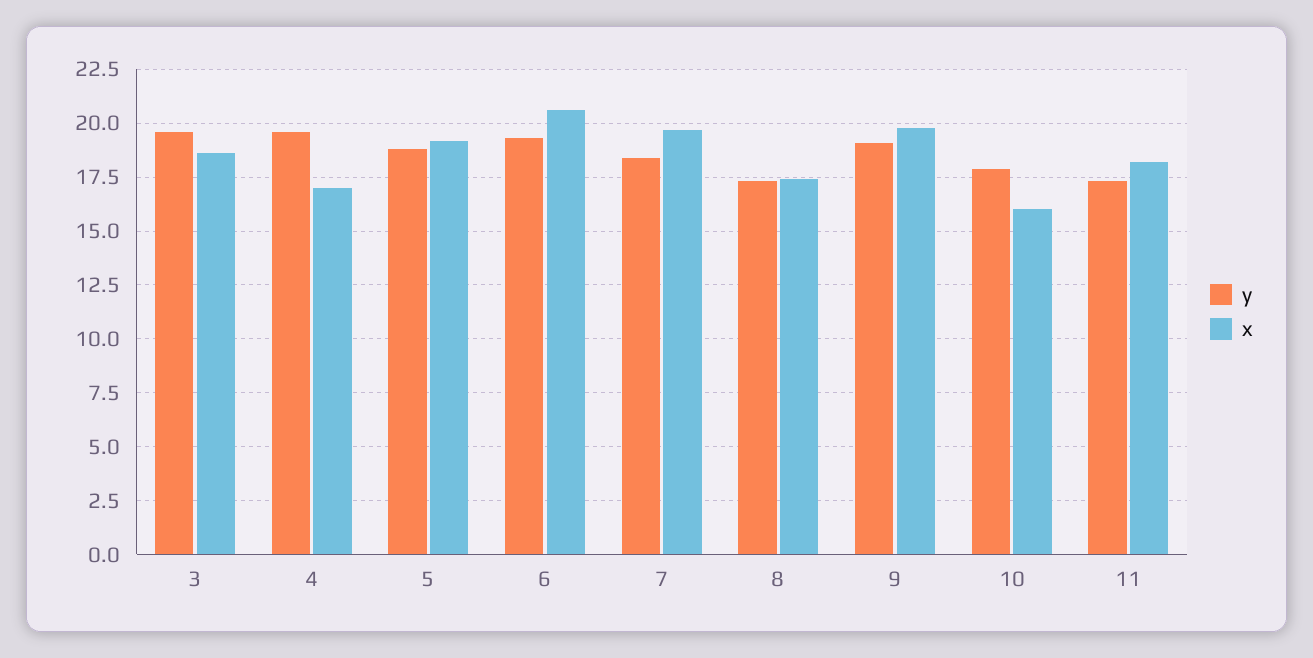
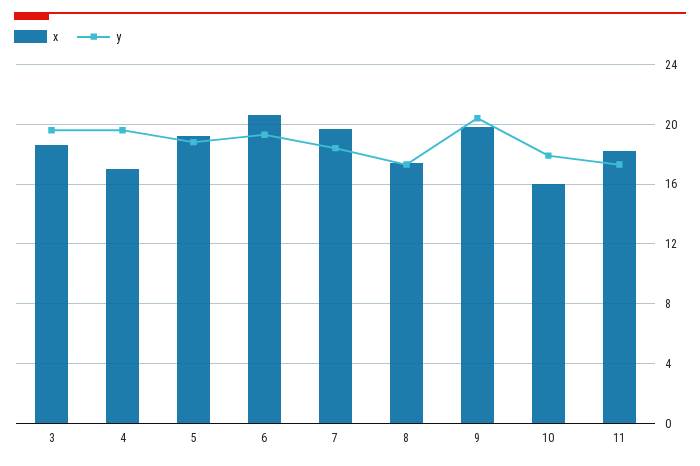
y, 9: 19 -> 20.5

